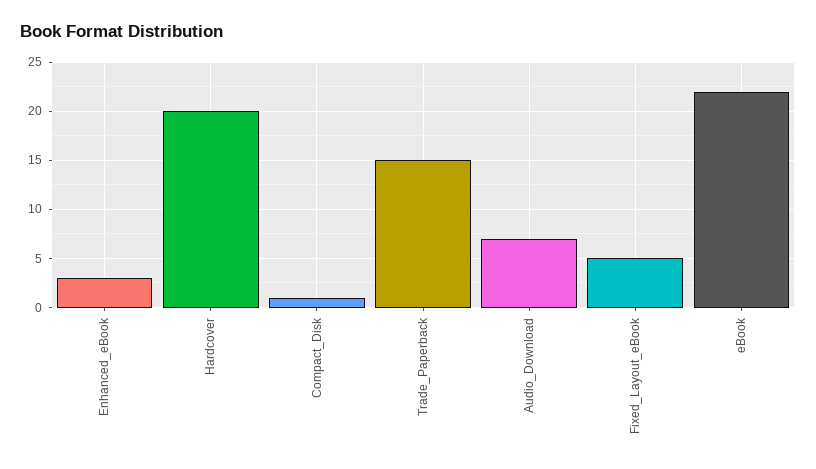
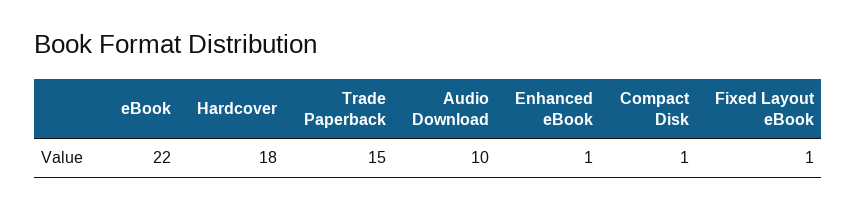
Enhanced_eBook: 3 -> 1
Hardcover: 20 -> 18
Audio_Download: 7 -> 10
Fixed_Layout_eBook: 5 -> 1

